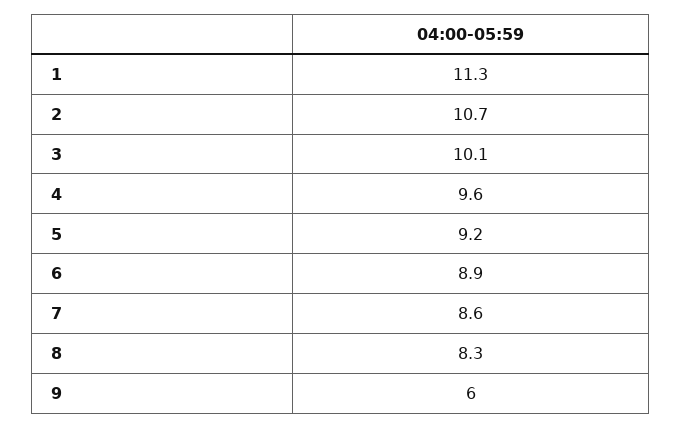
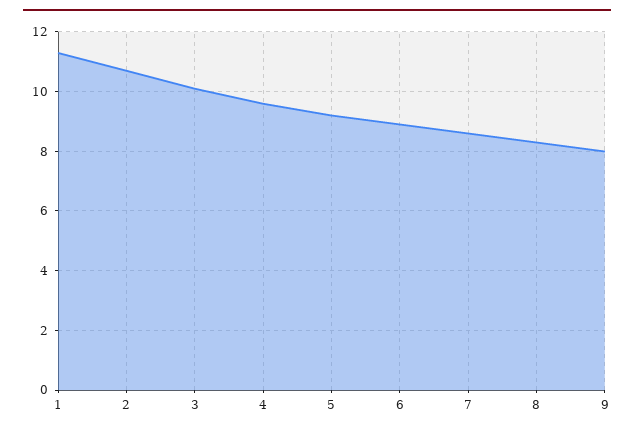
9: 6 -> 8

